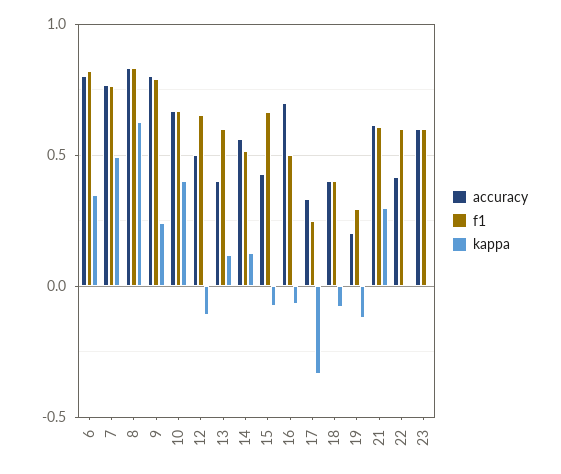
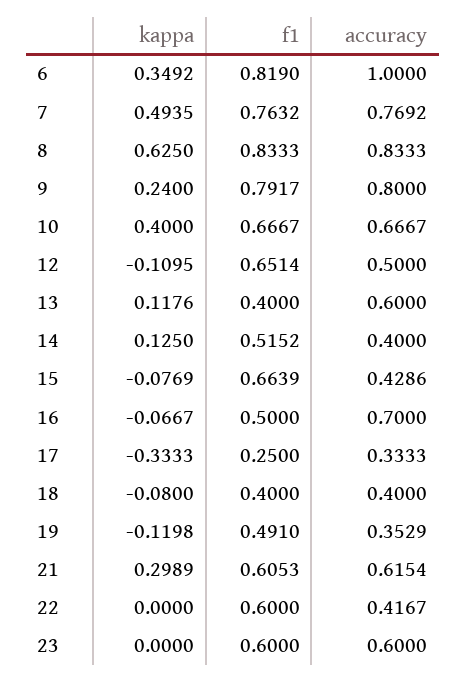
accuracy, 6: 0.8 -> 1
accuracy, 13: 0.4 -> 0.6
f1, 13: 0.6 -> 0.4
accuracy, 14: 0.55 -> 0.4
accuracy, 19: 0.2 -> 0.3529
f1, 19: 0.3 -> 0.491

